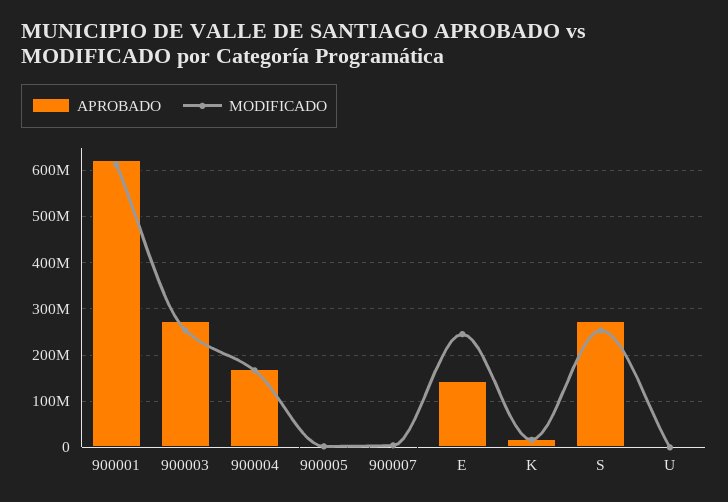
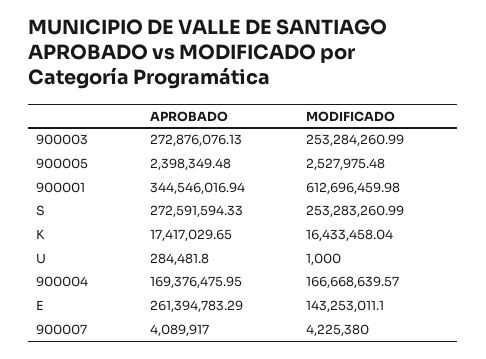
APROBADO, 900001: 620000000 -> 344546016.94
APROBADO, E: 140000000 -> 261394783.29
MODIFICADO, E: 240000000 -> 143253011.1

